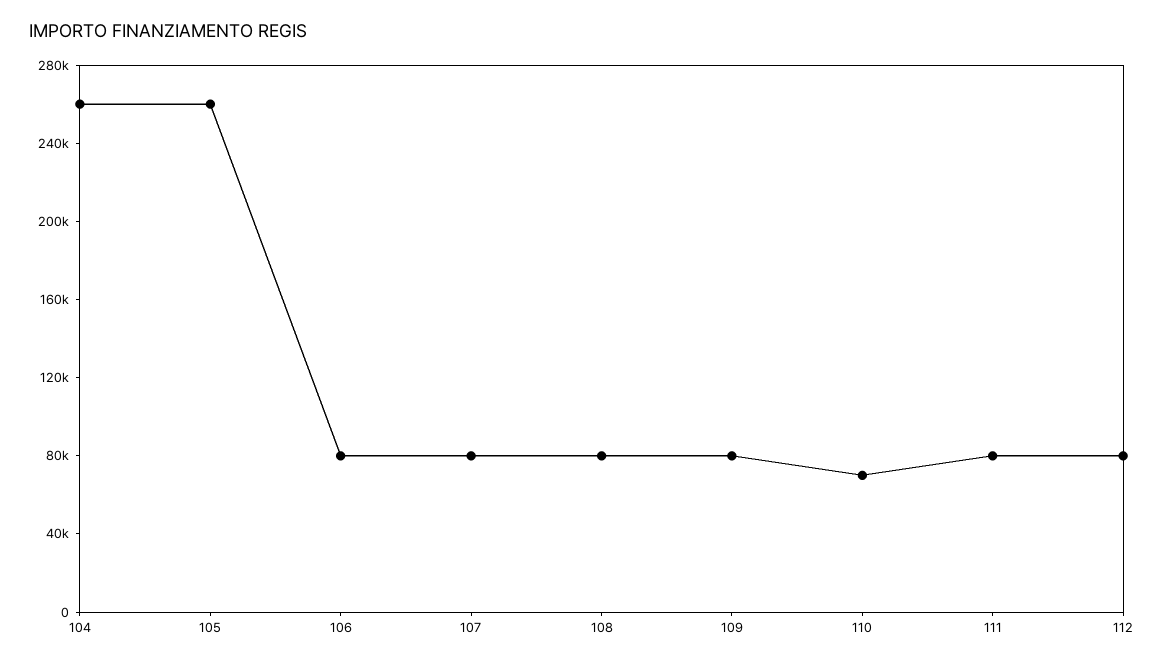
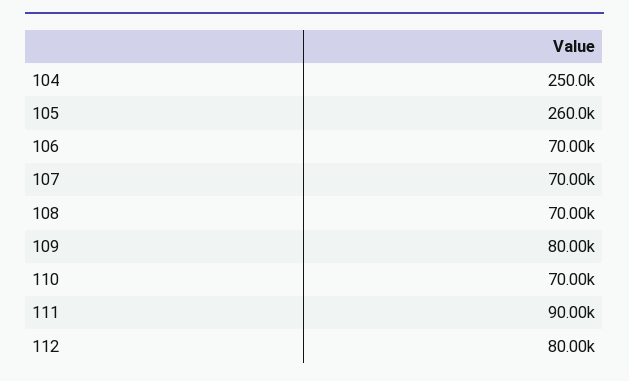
104: 260000 -> 250000
106: 80000 -> 70000
107: 80000 -> 70000
108: 80000 -> 70000
111: 80000 -> 90000

